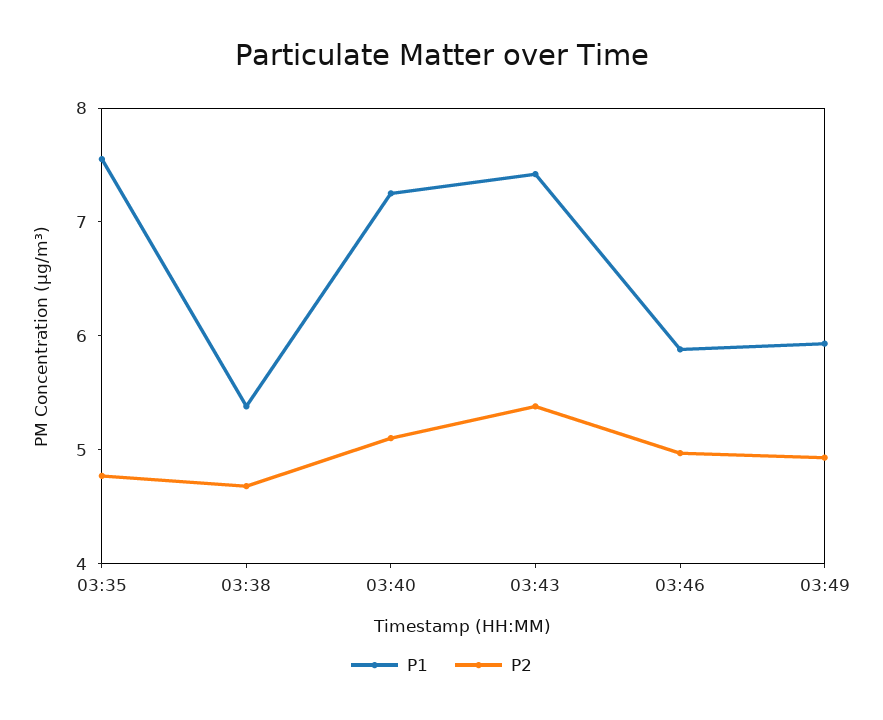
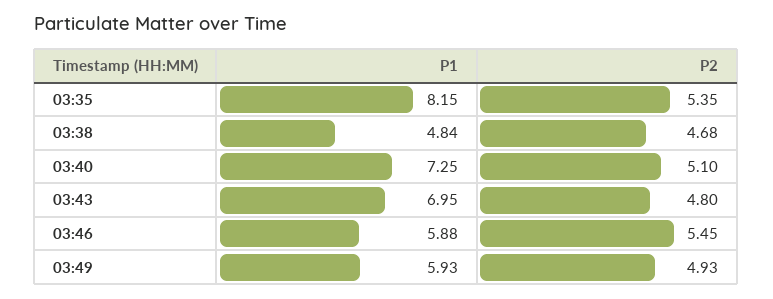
P1, 03:35: 7.6 -> 8.15
P2, 03:35: 4.8 -> 5.35
P1, 03:38: 5.4 -> 4.84
P1, 03:43: 7.4 -> 6.95
P2, 03:43: 5.4 -> 4.8
P2, 03:46: 5 -> 5.45

